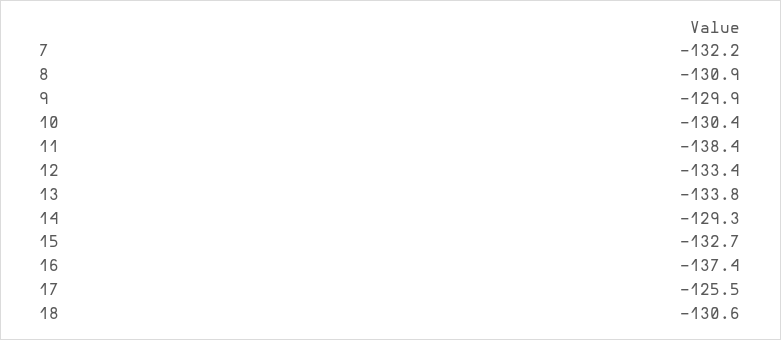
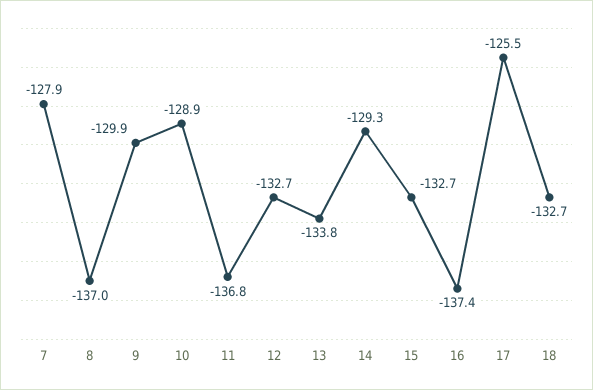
7: -132.2 -> -127.9
8: -130.9 -> -137
10: -130.4 -> -128.9
11: -138.4 -> -136.8
12: -133.4 -> -132.7
18: -130.6 -> -132.7

